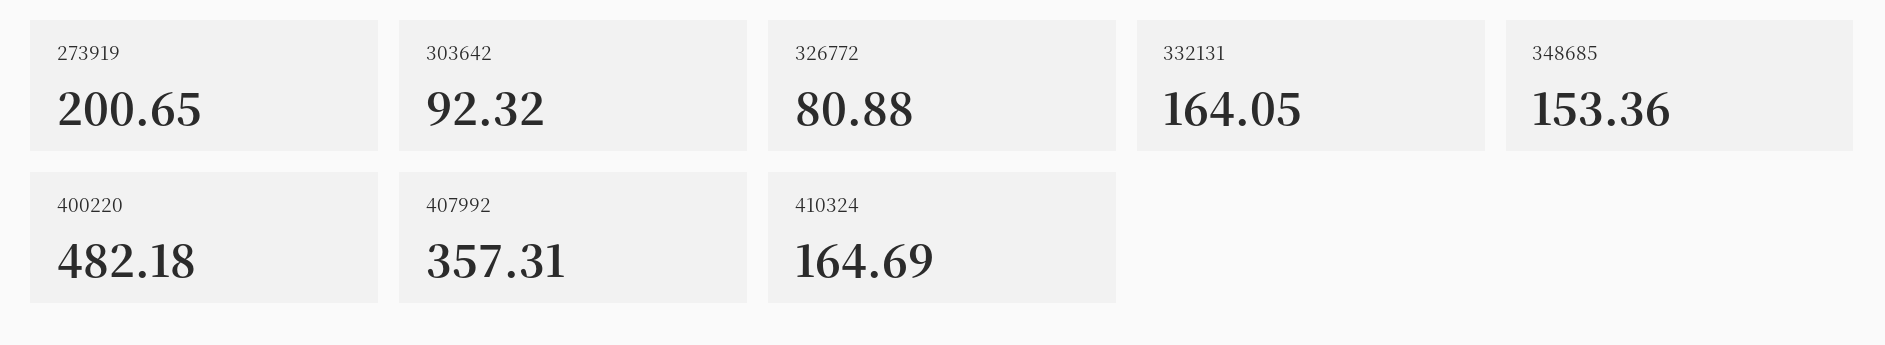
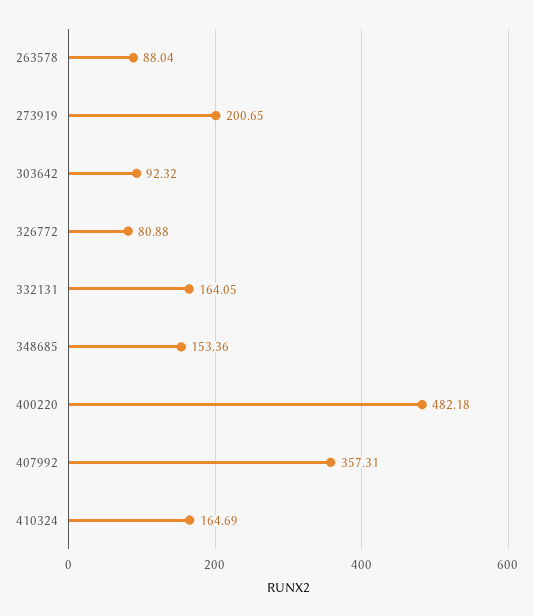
263578: none -> 88.04

